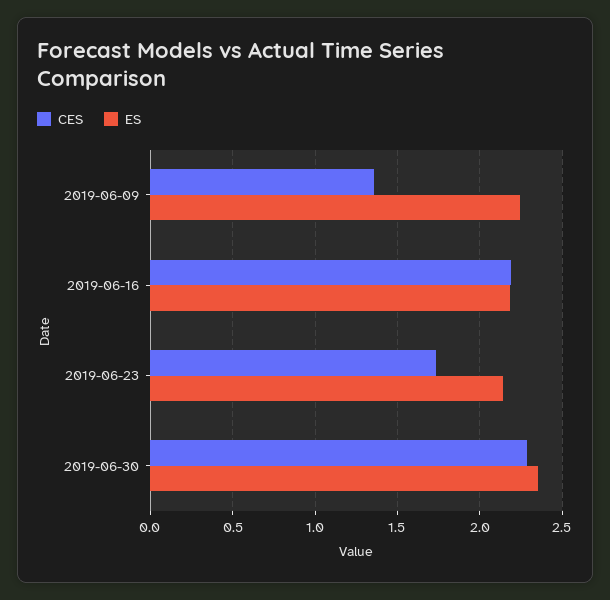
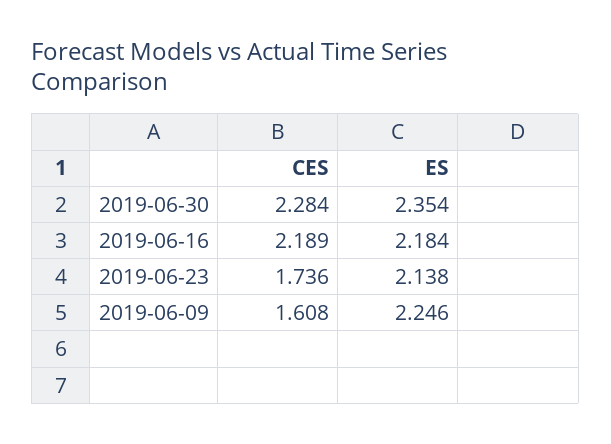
CES, 2019-06-09: 1.35 -> 1.608

